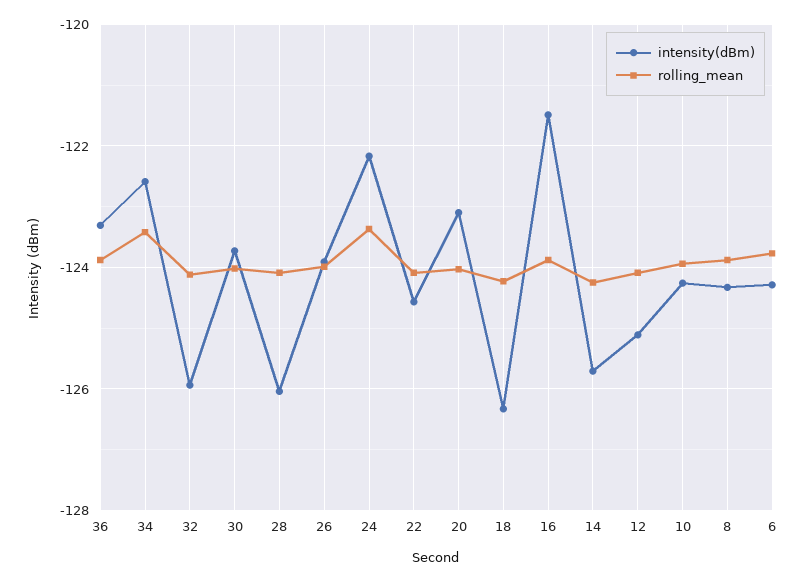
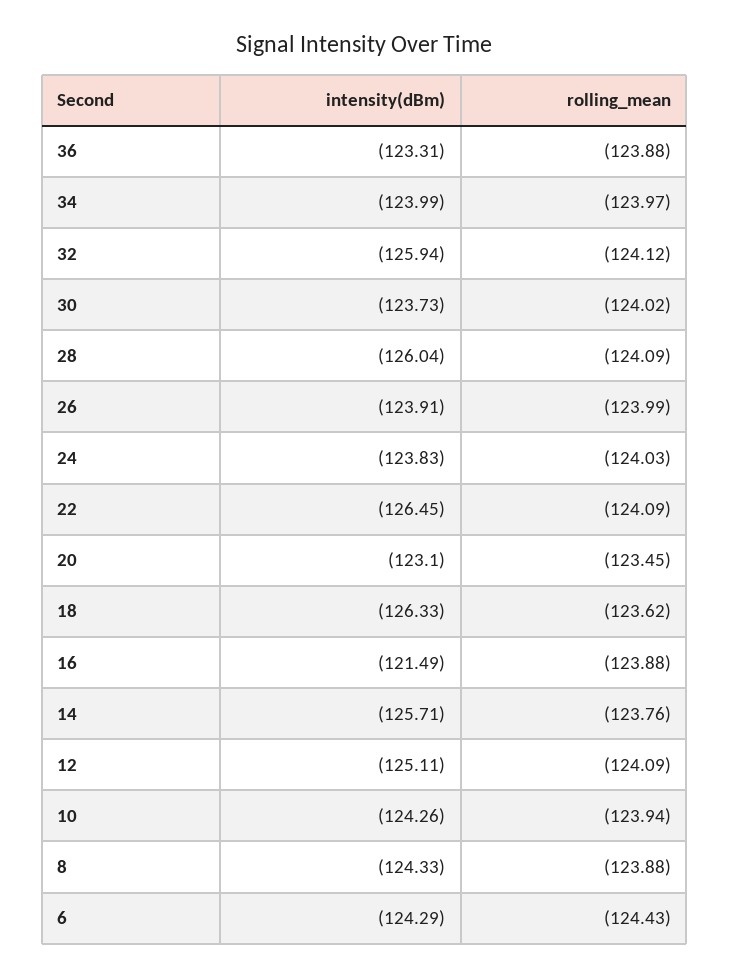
intensity(dBm), 34: -122.6 -> -123.99
rolling_mean, 34: -123.4 -> -123.97
intensity(dBm), 24: -122.2 -> -123.83
rolling_mean, 24: -123.4 -> -124.03
intensity(dBm), 22: -124.6 -> -126.45
rolling_mean, 20: -124 -> -123.45
rolling_mean, 18: -124.2 -> -123.62
rolling_mean, 14: -124.2 -> -123.76
rolling_mean, 6: -123.8 -> -124.43

